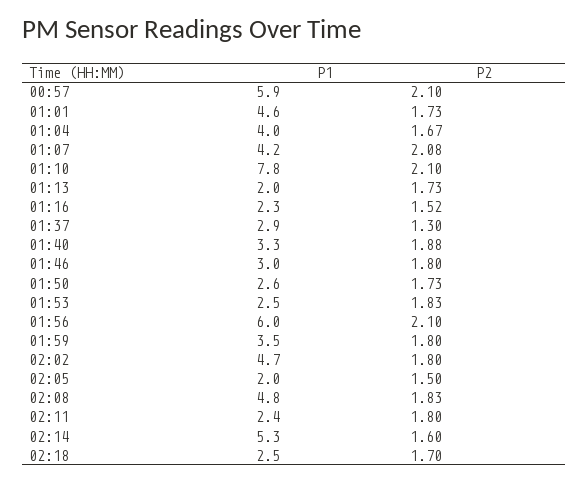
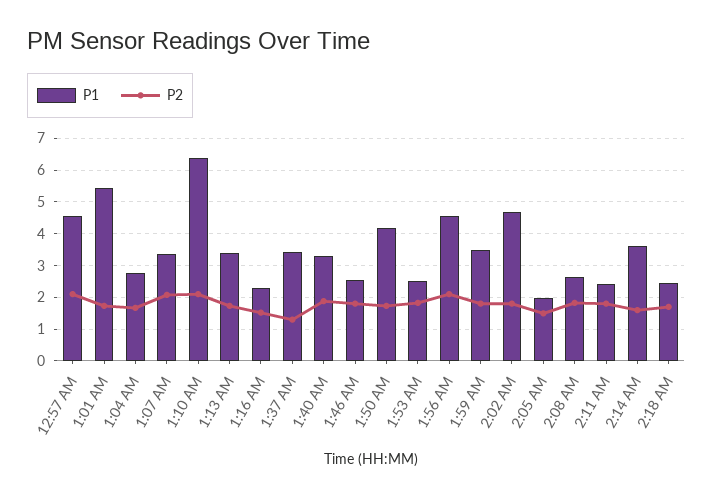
P1, 00:57: 5.9 -> 4.6
P1, 01:01: 4.6 -> 5.4
P1, 01:04: 4 -> 2.8
P1, 01:07: 4.2 -> 3.4
P1, 01:10: 7.8 -> 6.4
P1, 01:13: 2 -> 3.4
P1, 01:37: 2.9 -> 3.4
P1, 01:46: 3 -> 2.6
P1, 01:50: 2.6 -> 4.2
P1, 01:56: 6 -> 4.6
P1, 02:08: 4.8 -> 2.6
P1, 02:14: 5.3 -> 3.6

